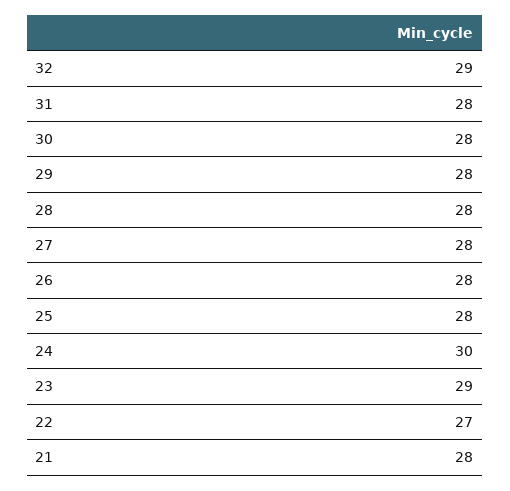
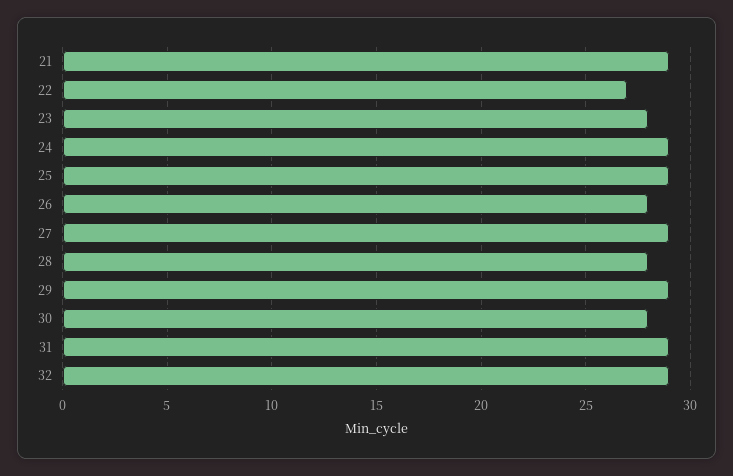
31: 28 -> 29
29: 28 -> 29
27: 28 -> 29
25: 28 -> 29
24: 30 -> 29
23: 29 -> 28
21: 28 -> 29

